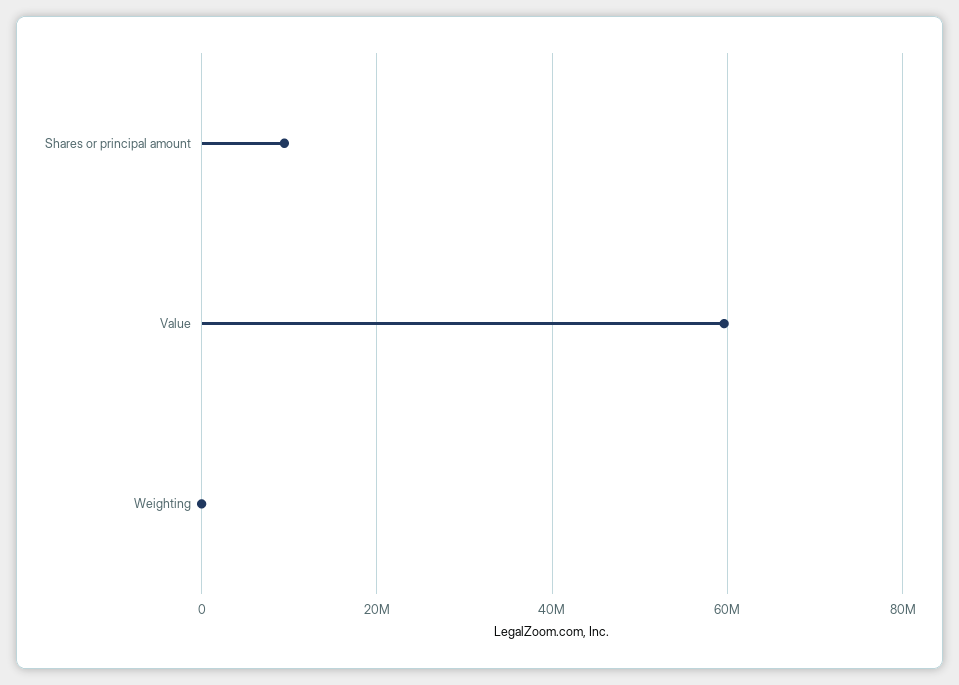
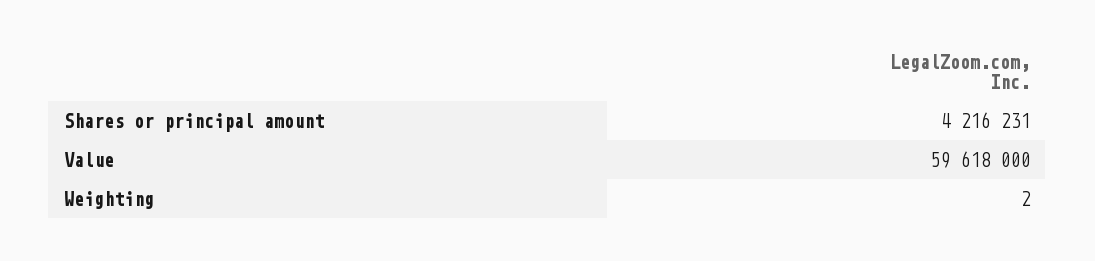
Shares or principal amount: 10000000 -> 4216231

